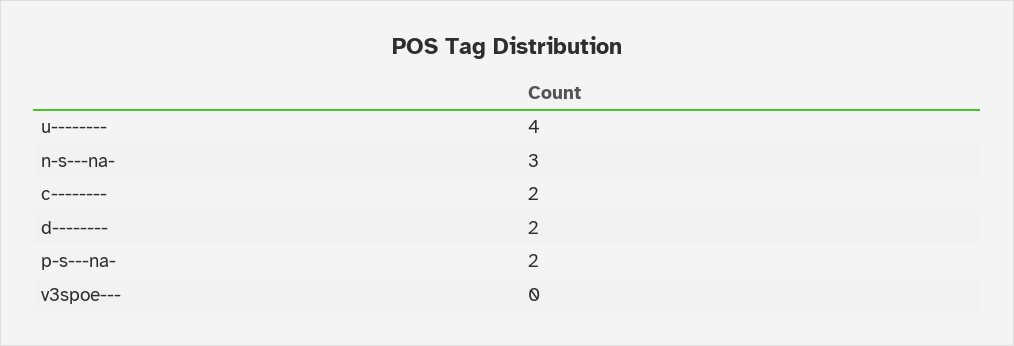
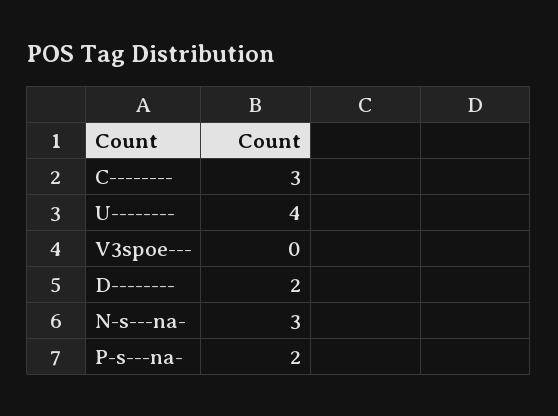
c--------: 2 -> 3

